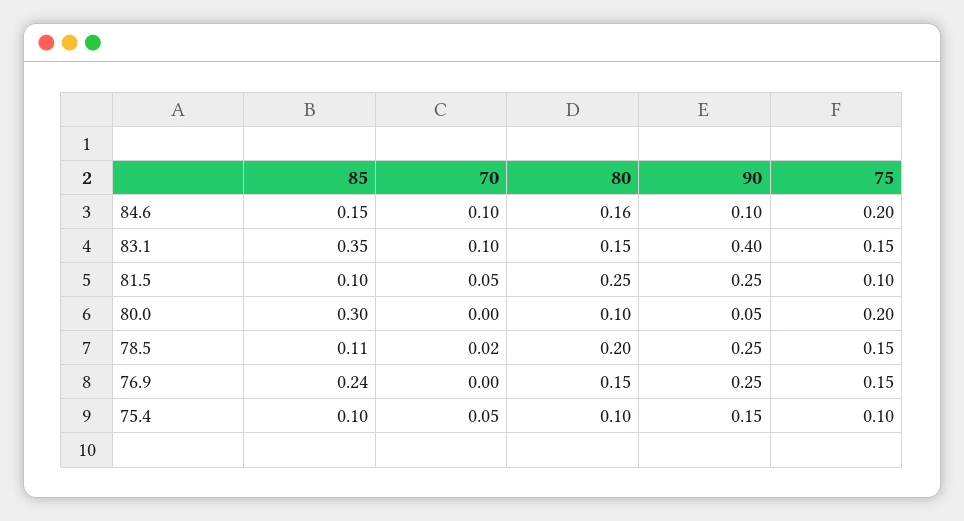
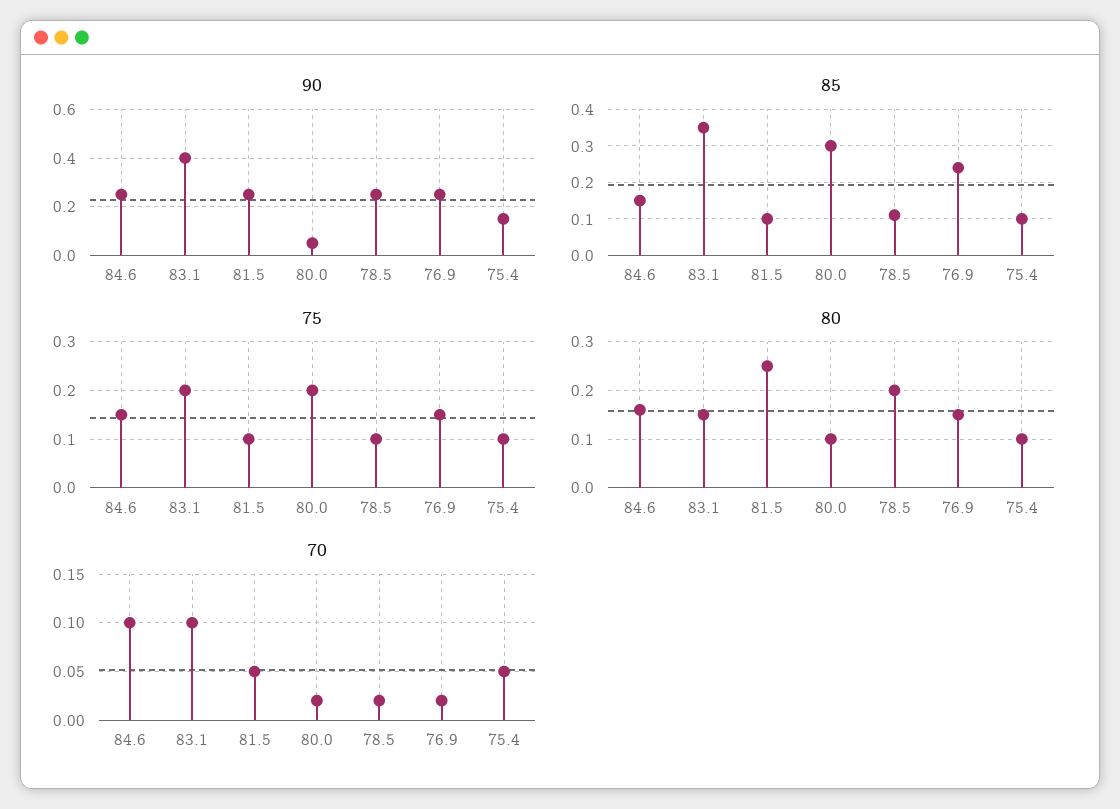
90, 84.6: 0.1 -> 0.25
75, 84.6: 0.2 -> 0.15
75, 83.1: 0.15 -> 0.2
70, 80.0: 0 -> 0.02
75, 78.5: 0.15 -> 0.1
70, 76.9: 0 -> 0.02

